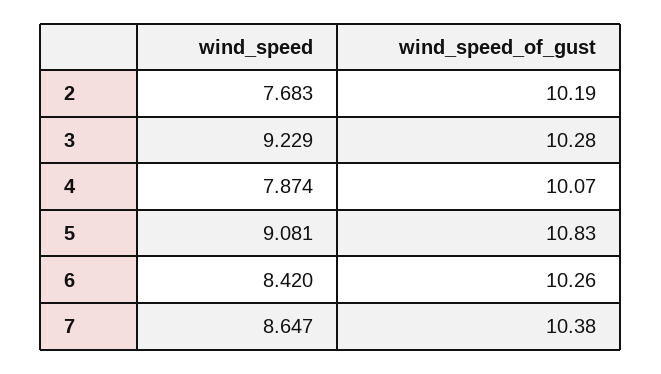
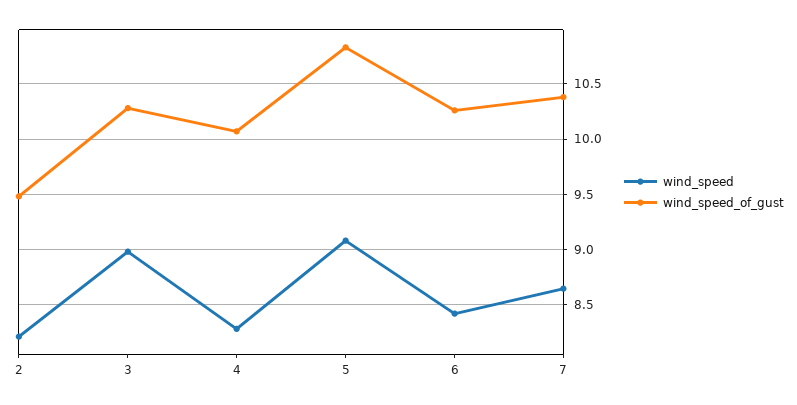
wind_speed, 2: 7.683 -> 8.2
wind_speed_of_gust, 2: 10.19 -> 9.5
wind_speed, 3: 9.229 -> 9
wind_speed, 4: 7.874 -> 8.3

